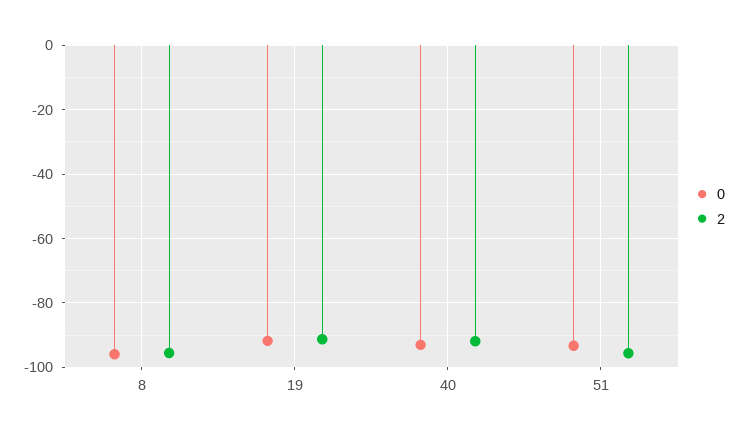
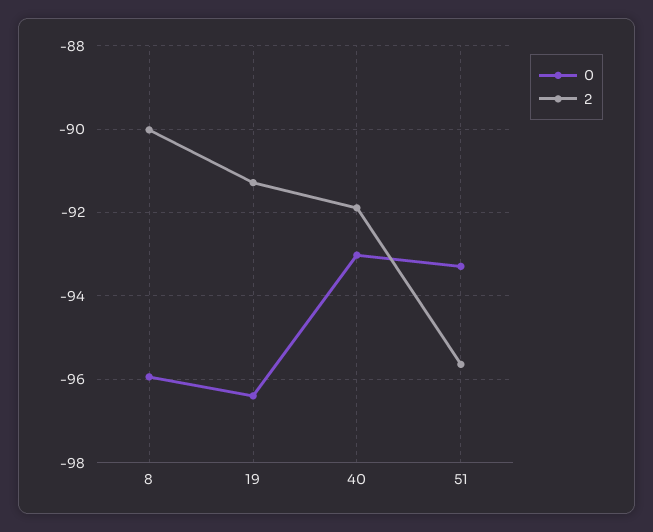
2, 8: -96 -> -90
0, 19: -92 -> -96.4

